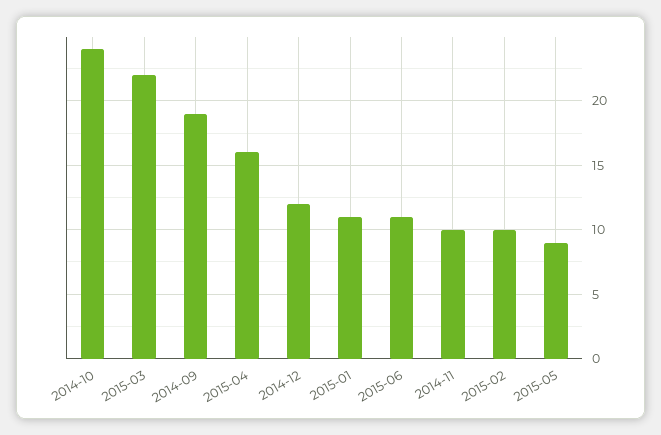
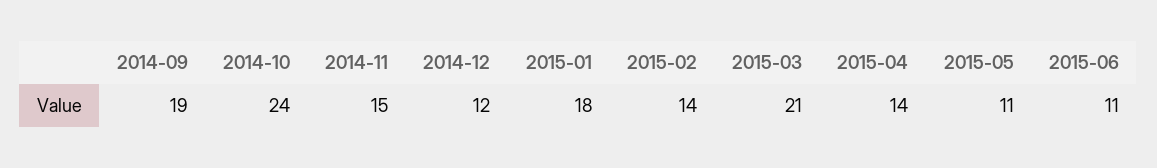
2015-03: 22 -> 21
2015-04: 16 -> 14
2015-01: 11 -> 18
2014-11: 10 -> 15
2015-02: 10 -> 14
2015-05: 9 -> 11

